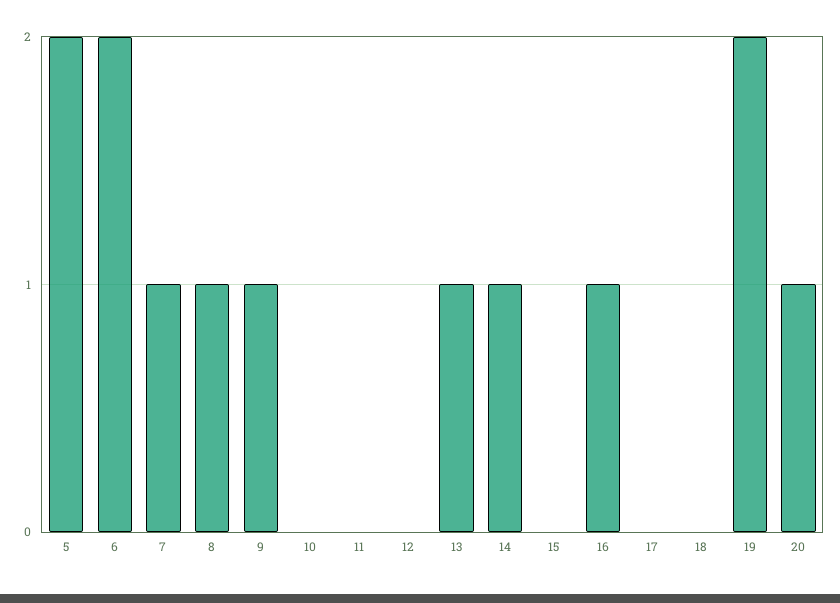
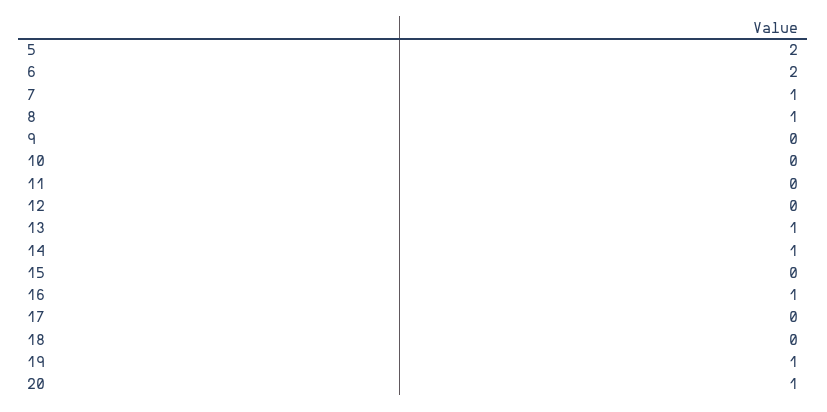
9: 1 -> 0
19: 2 -> 1

